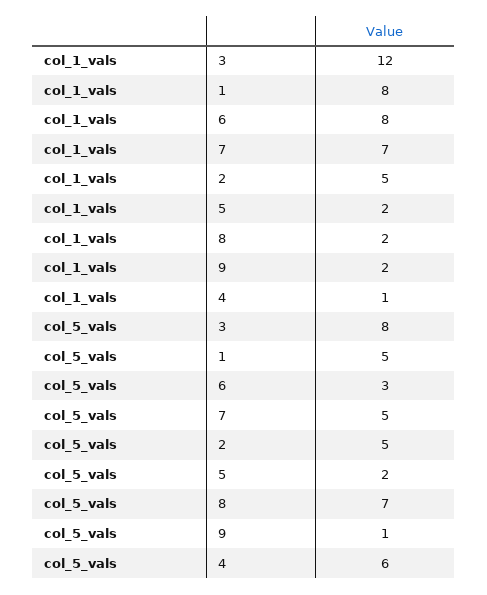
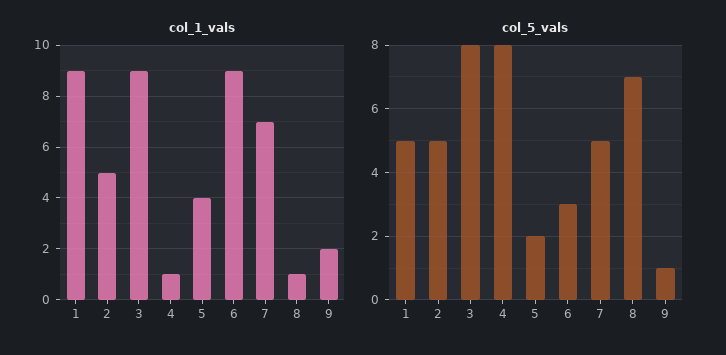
col_1_vals, 3: 12 -> 9
col_1_vals, 1: 8 -> 9
col_1_vals, 6: 8 -> 9
col_1_vals, 5: 2 -> 4
col_1_vals, 8: 2 -> 1
col_5_vals, 4: 6 -> 8

